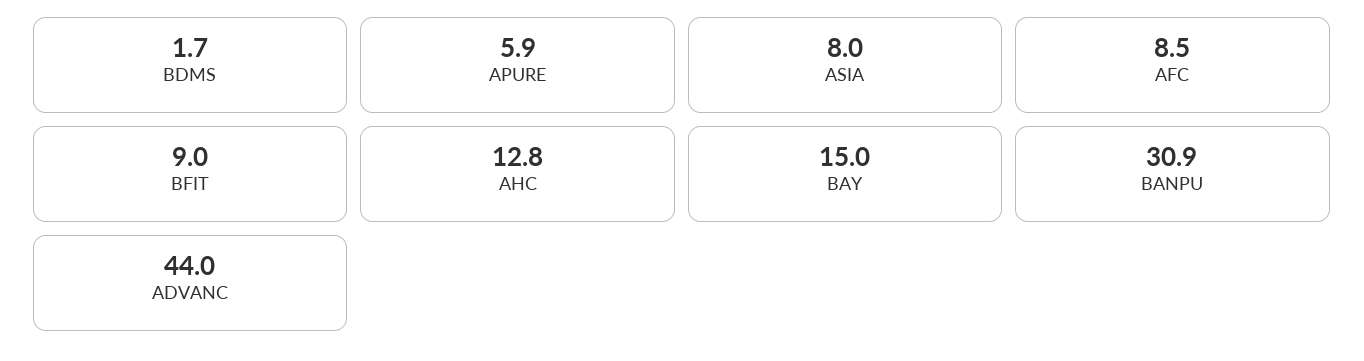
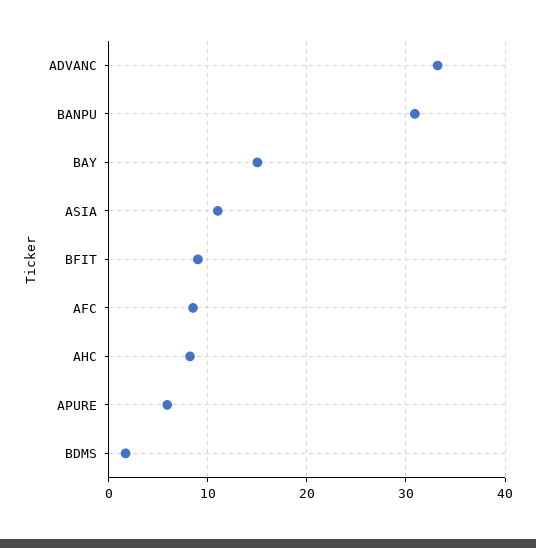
ASIA: 8 -> 11
AHC: 12.8 -> 8
ADVANC: 44 -> 33

